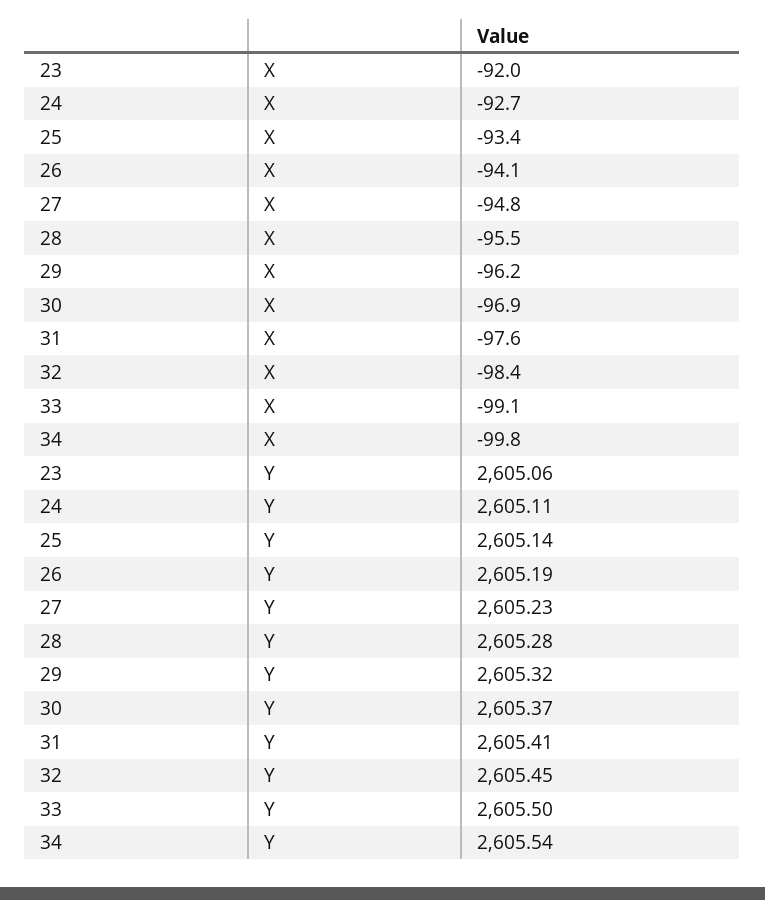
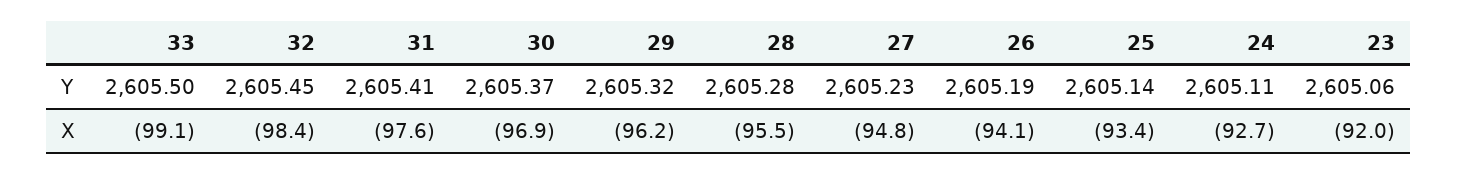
34, X: -99.8 -> none
34, Y: 2605.54 -> none

